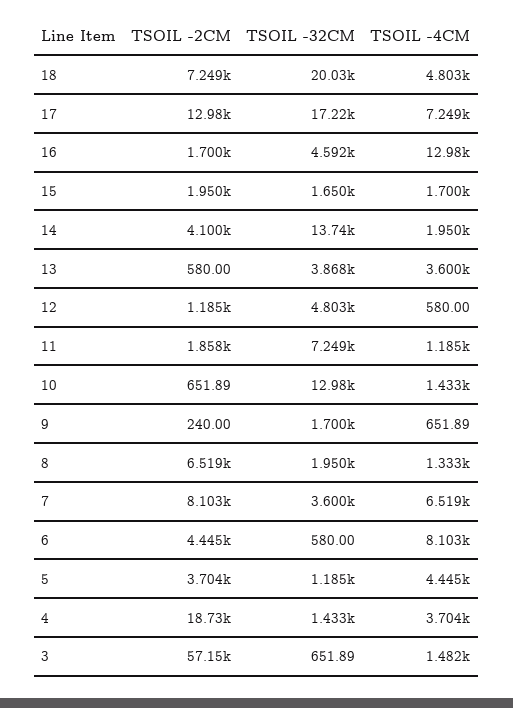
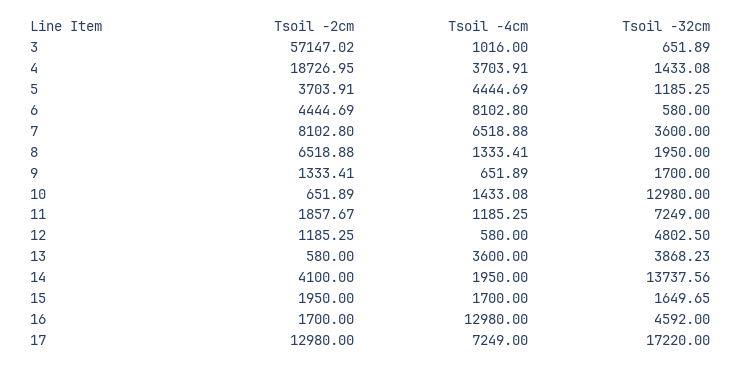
TSOIL -2CM, 18: 7249 -> none
TSOIL -32CM, 18: 20030 -> none
TSOIL -4CM, 18: 4803 -> none
TSOIL -2CM, 9: 240 -> 1333.41
TSOIL -4CM, 3: 1482 -> 1016

